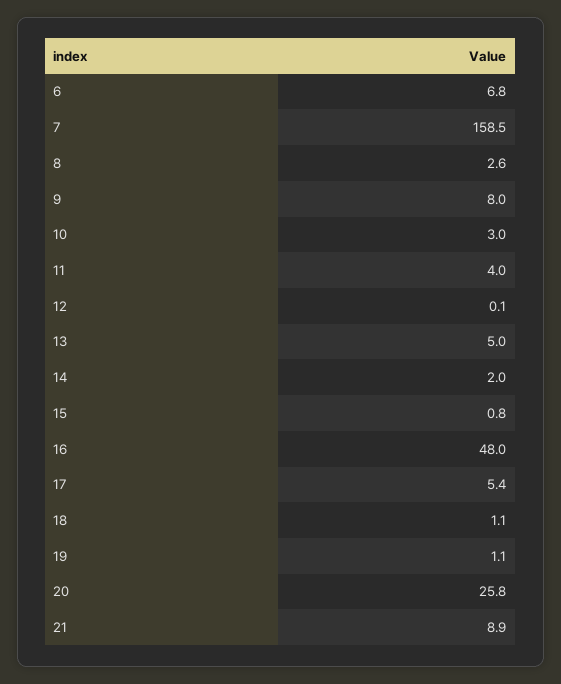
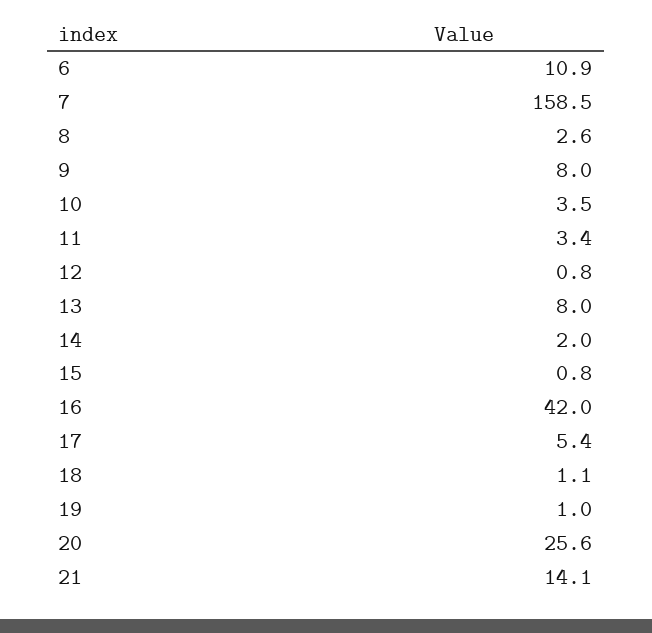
6: 6.8 -> 10.9
10: 3 -> 3.5
11: 4 -> 3.4
12: 0.1 -> 0.8
13: 5 -> 8
16: 48 -> 42
19: 1.1 -> 1
20: 25.8 -> 25.6
21: 8.9 -> 14.1

